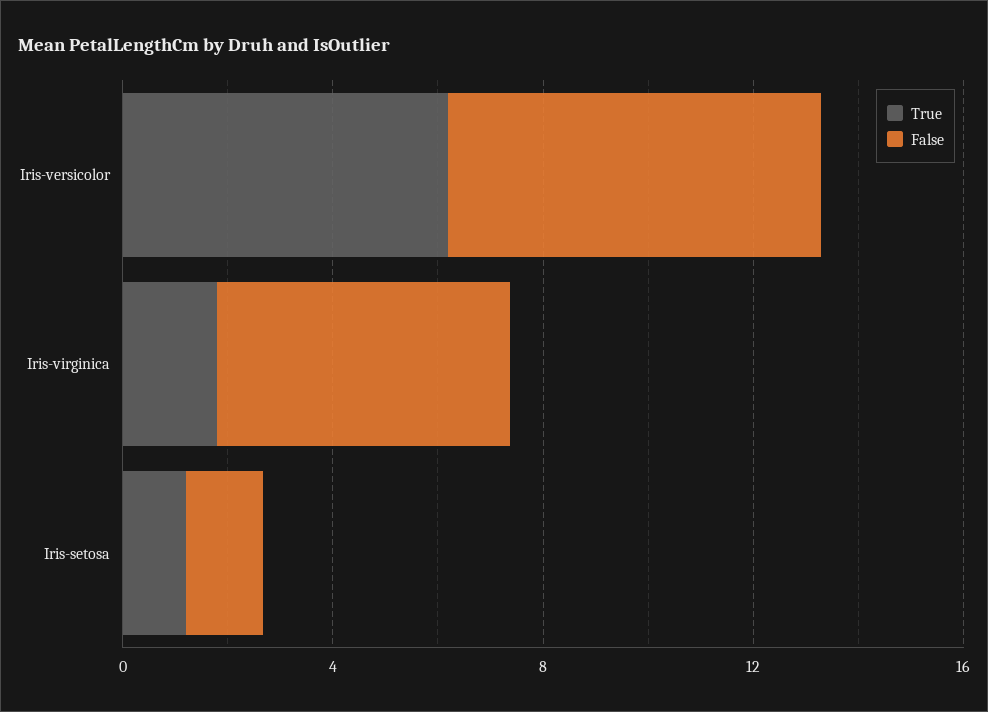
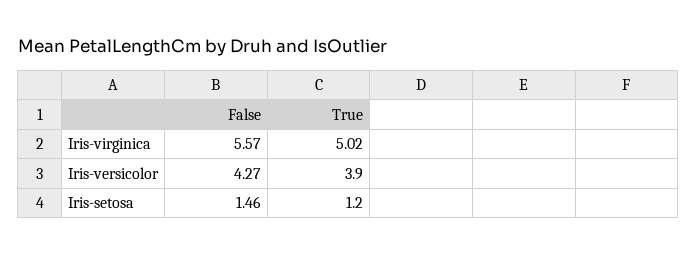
True, Iris-versicolor: 6 -> 3.9
False, Iris-versicolor: 7 -> 4.27
True, Iris-virginica: 2 -> 5.02

